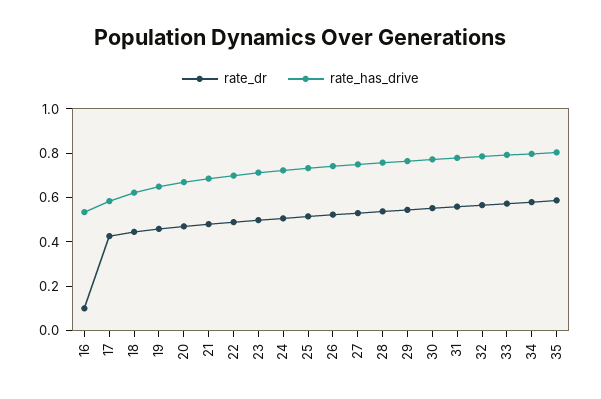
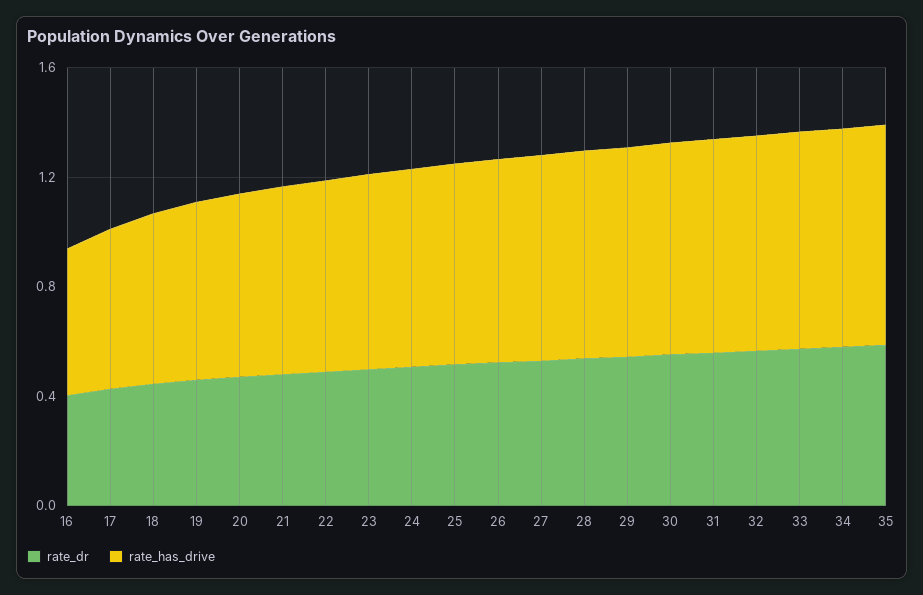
rate_dr, 16: 0.1 -> 0.4

